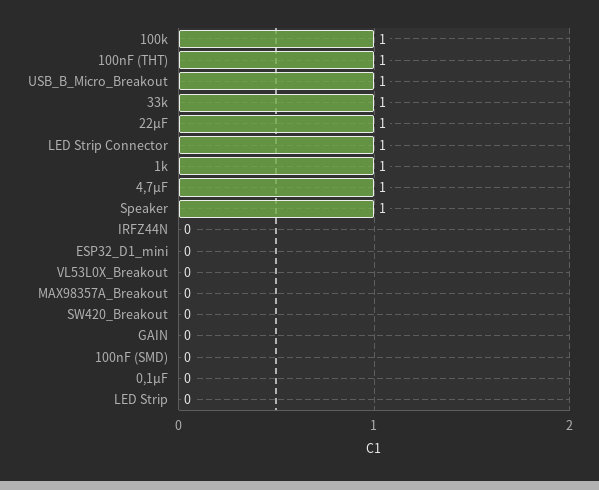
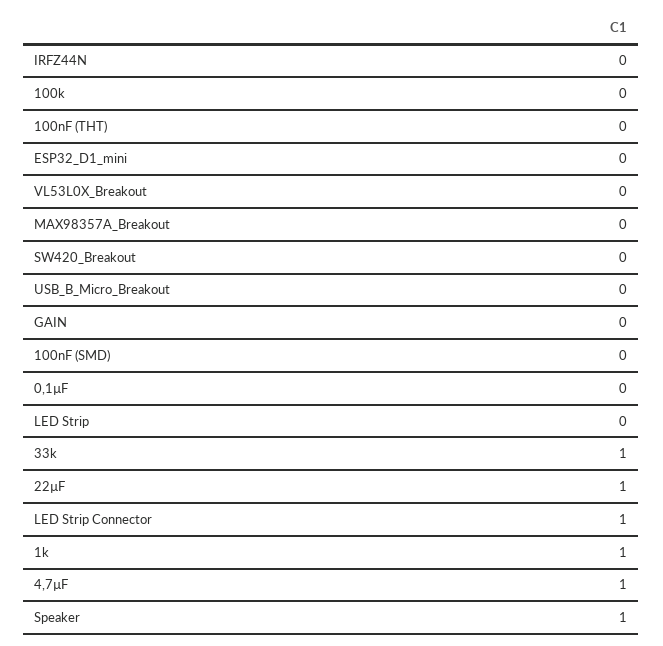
100k: 1 -> 0
100nF (THT): 1 -> 0
USB_B_Micro_Breakout: 1 -> 0

